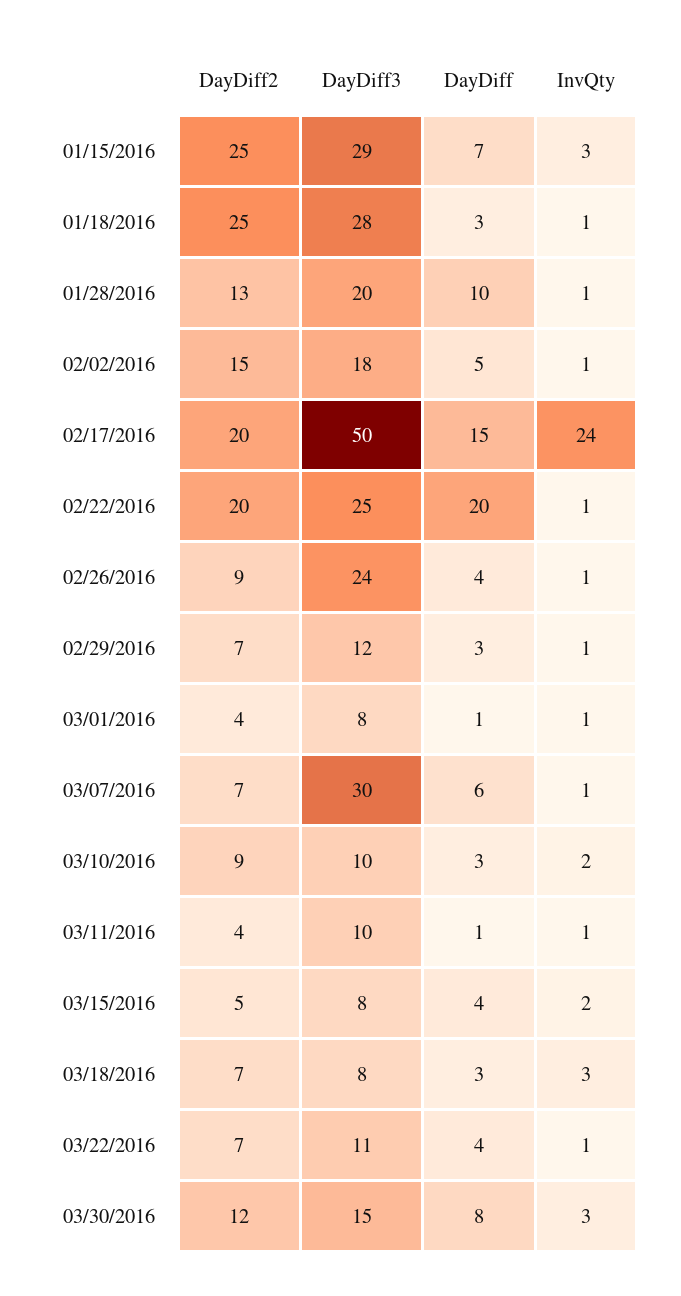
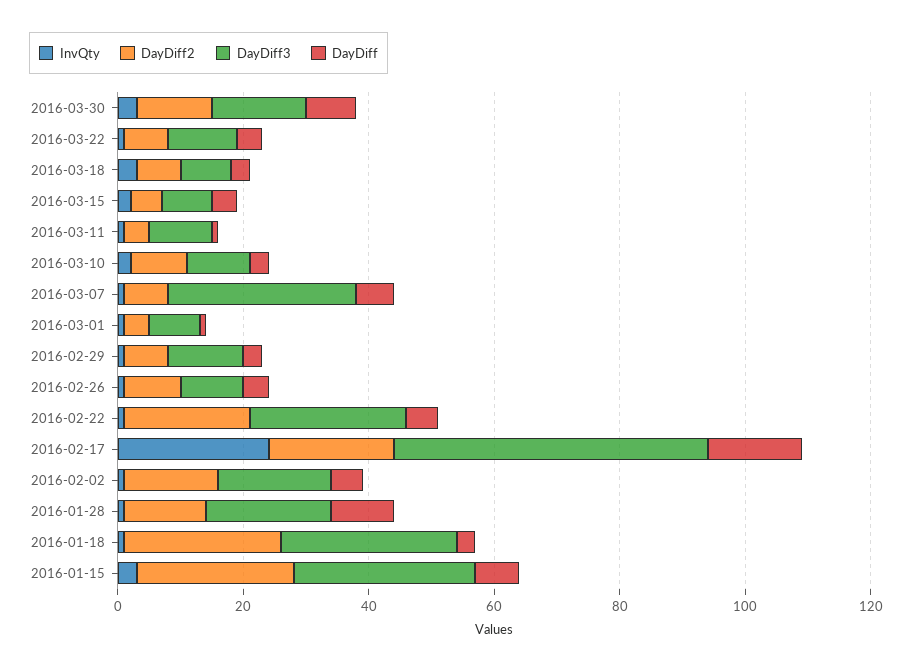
DayDiff, 02/22/2016: 20 -> 5
DayDiff3, 02/26/2016: 24 -> 10

